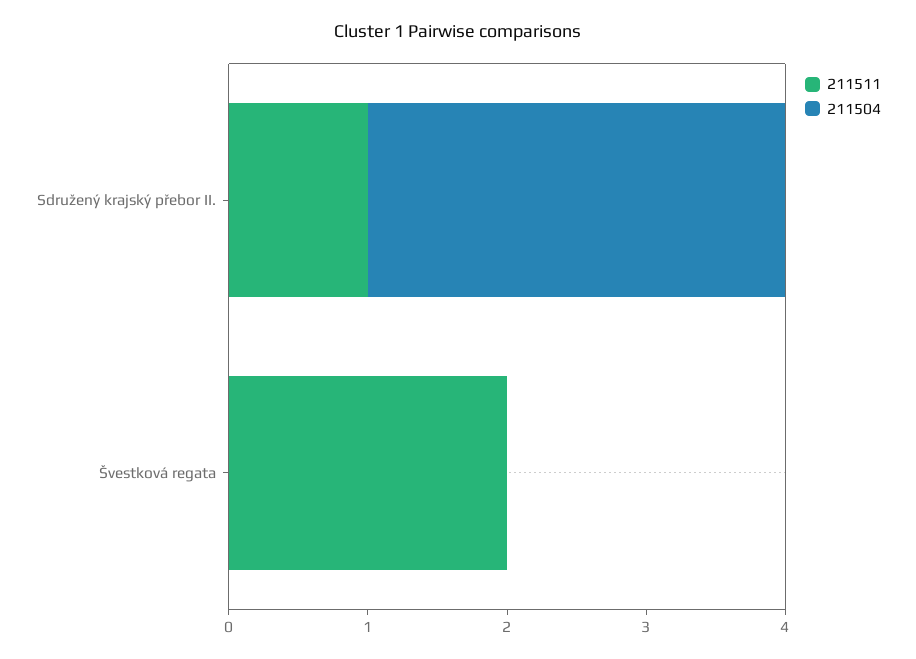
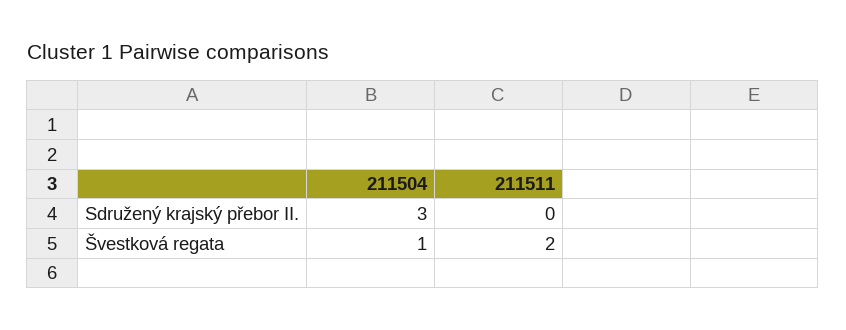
211511, Sdružený krajský přebor II.: 1 -> 0
211504, Švestková regata: 0 -> 1

